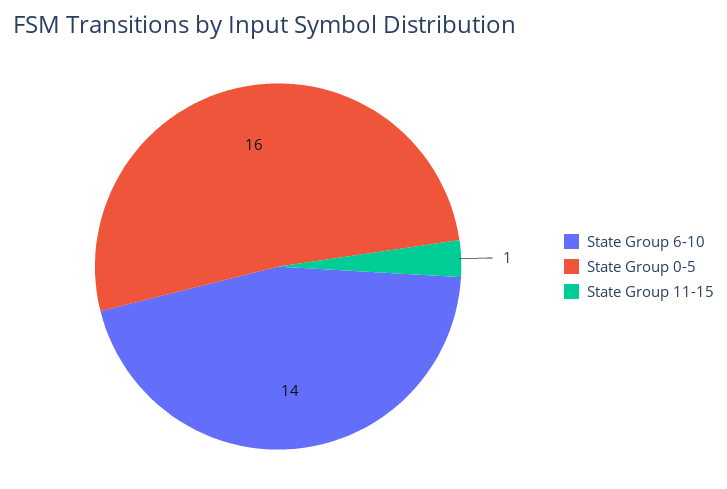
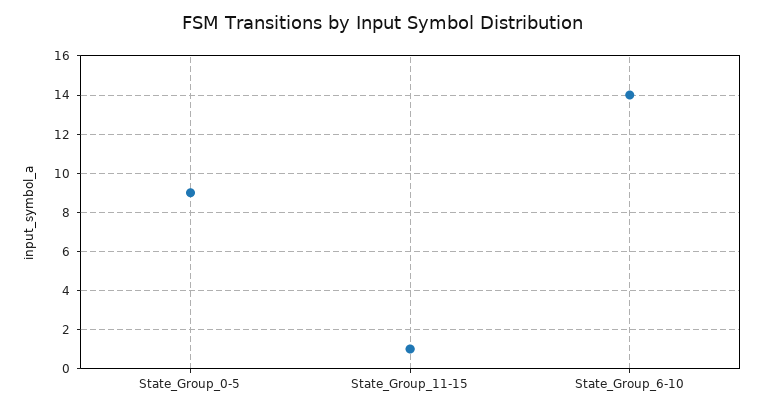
State Group 0-5: 16 -> 9

